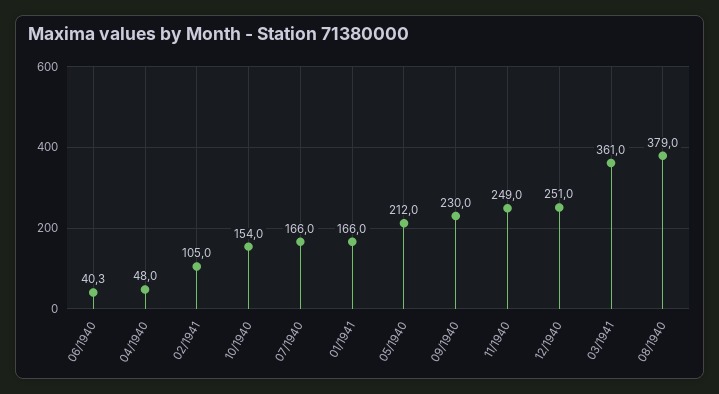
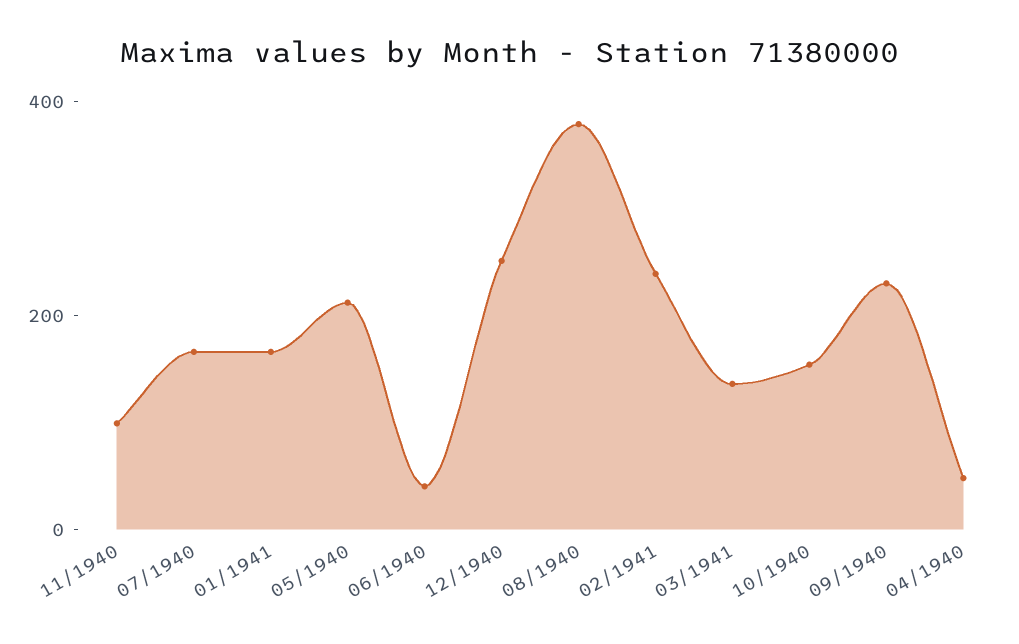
02/1941: 105 -> 250
11/1940: 249 -> 100
03/1941: 361 -> 150

